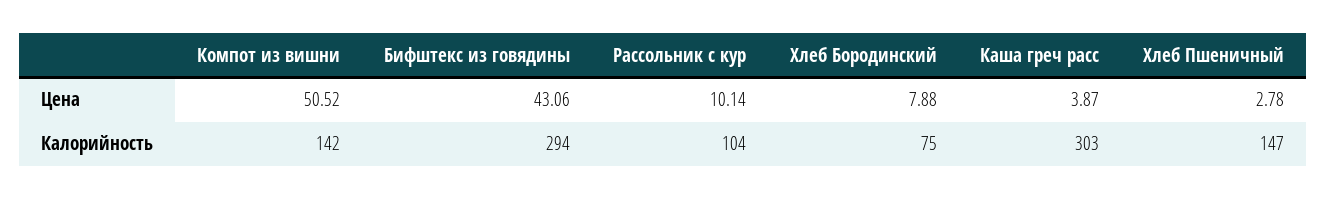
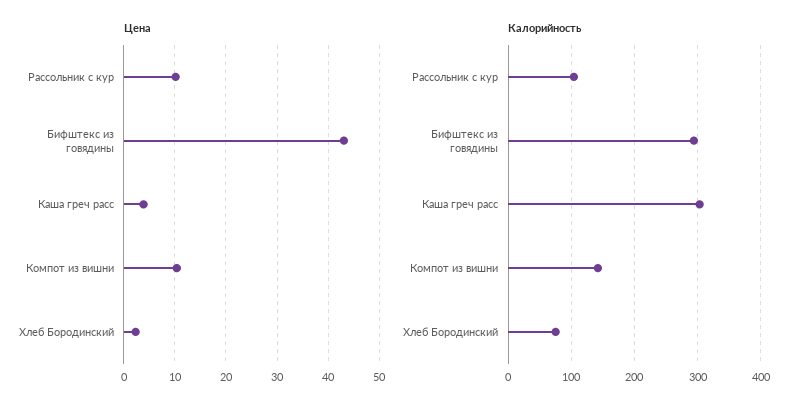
Цена, Компот из вишни: 50.52 -> 10
Цена, Хлеб Бородинский: 7.88 -> 2
Цена, Хлеб Пшеничный: 2.78 -> none
Калорийность, Хлеб Пшеничный: 147 -> none

